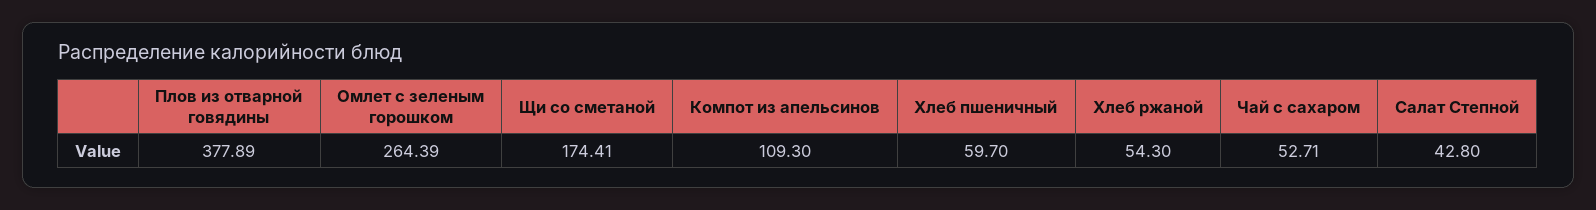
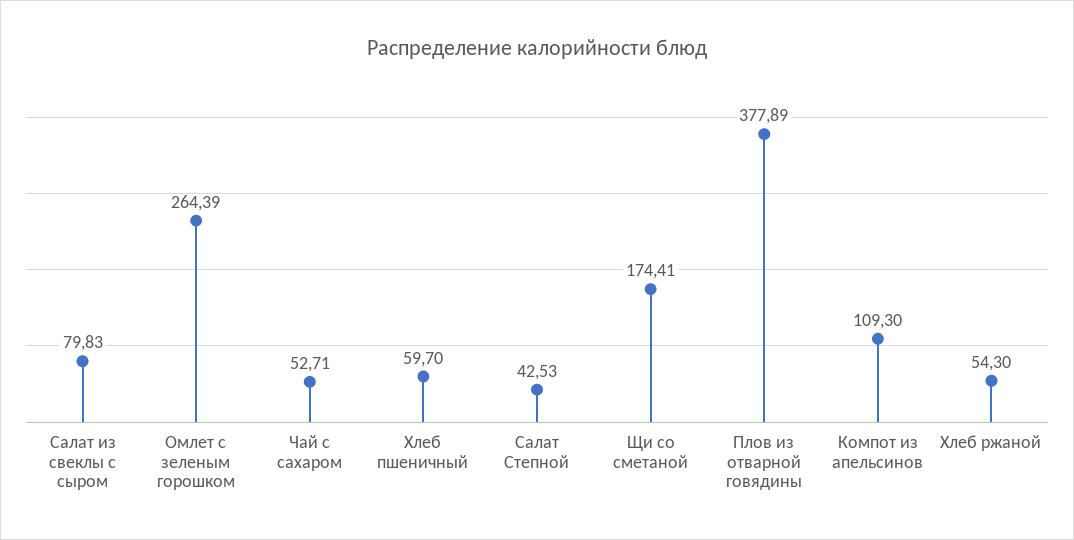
Салат Степной: 42.8 -> 42.53
Салат из свеклы с сыром: none -> 79.83

